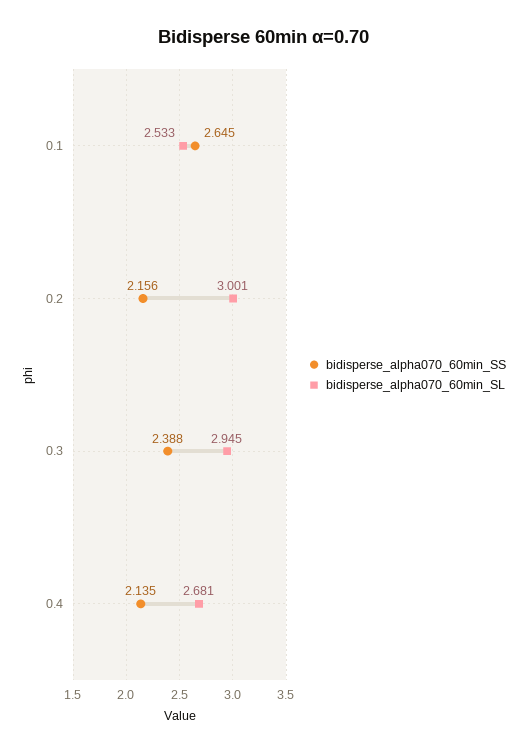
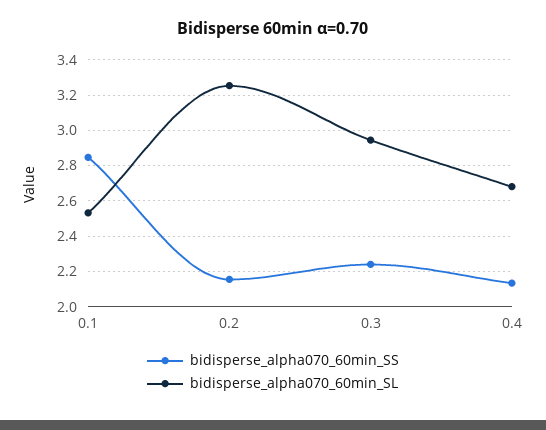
bidisperse_alpha070_60min_SS, 0.1: 2.645 -> 2.85
bidisperse_alpha070_60min_SL, 0.2: 3.001 -> 3.25
bidisperse_alpha070_60min_SS, 0.3: 2.388 -> 2.25

